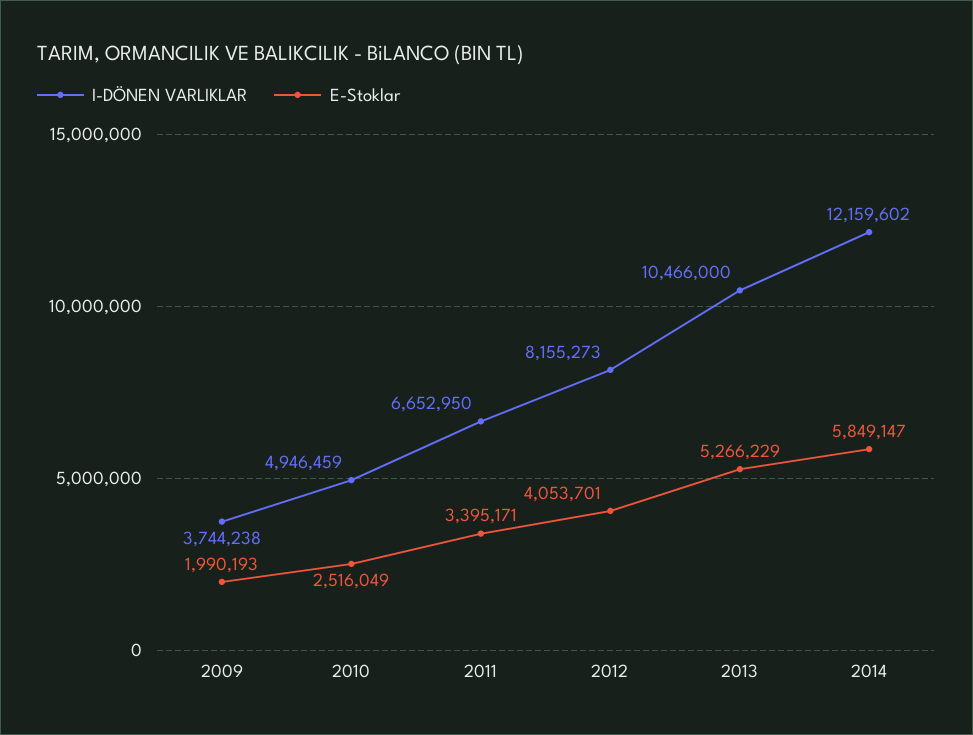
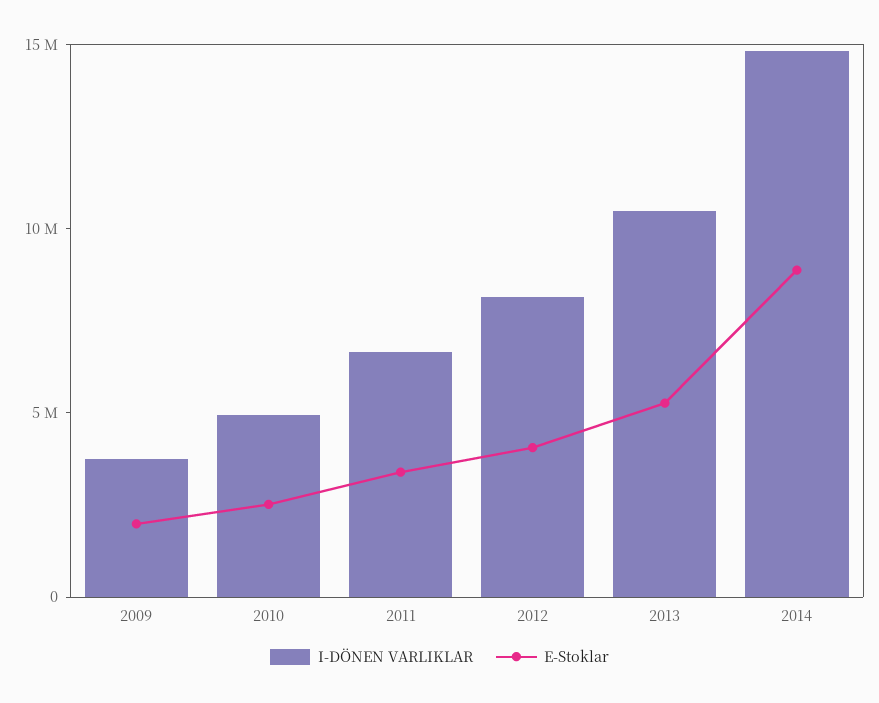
I-DÖNEN VARLIKLAR, 2014: 12159602 -> 15000000
E-Stoklar, 2014: 5849147 -> 9000000

